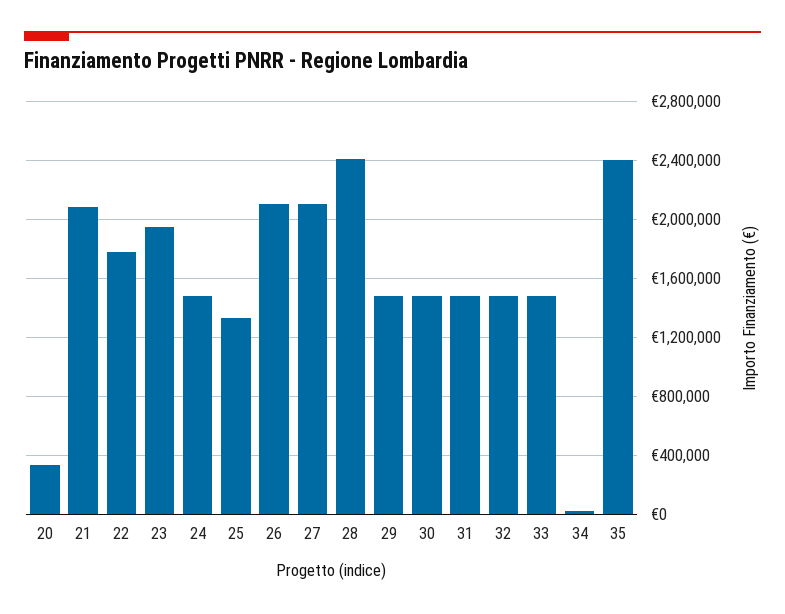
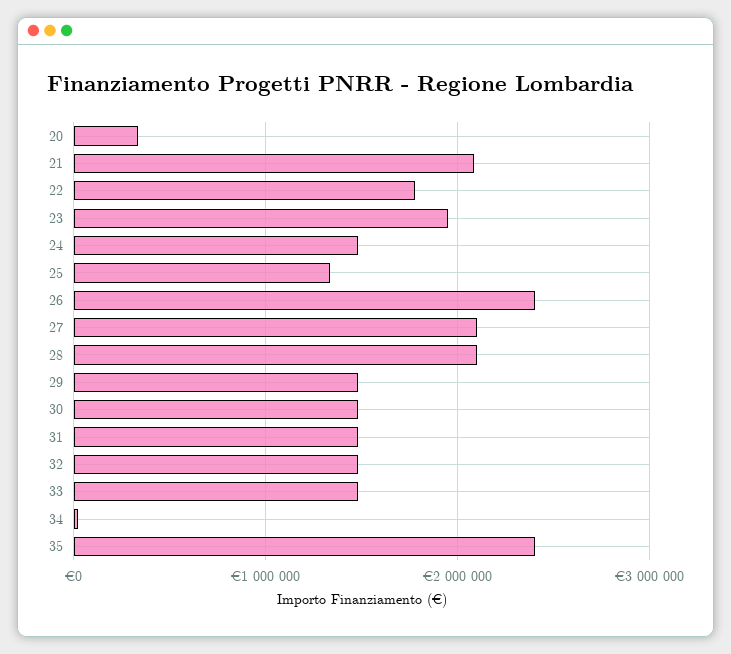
26: 2100000 -> 2400000
28: 2400000 -> 2100000

